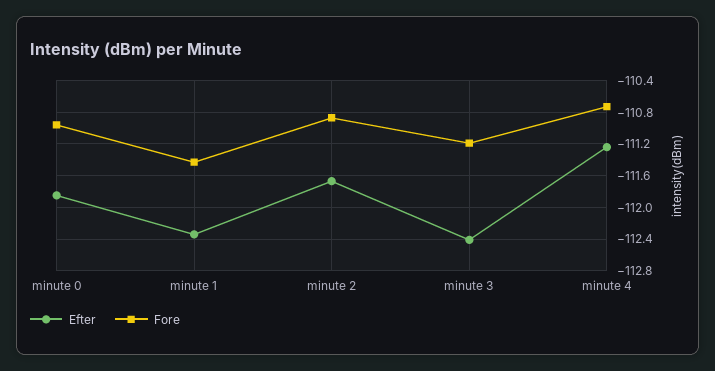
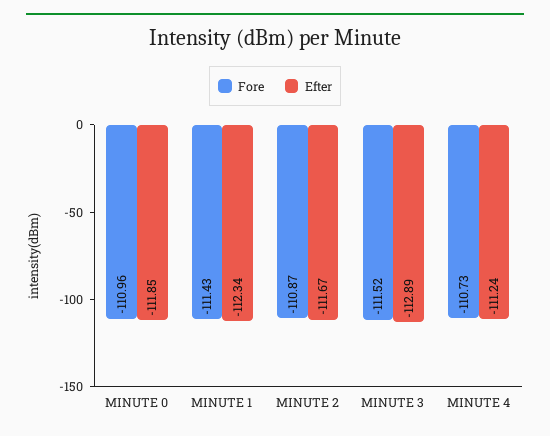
Efter, minute 3: -112.4 -> -112.89
Fore, minute 3: -111.2 -> -111.52

